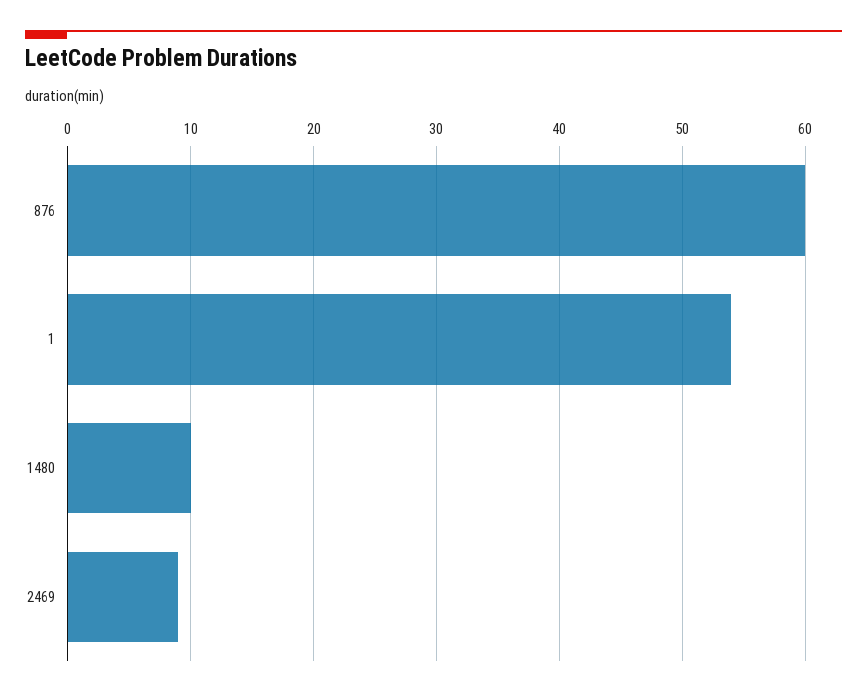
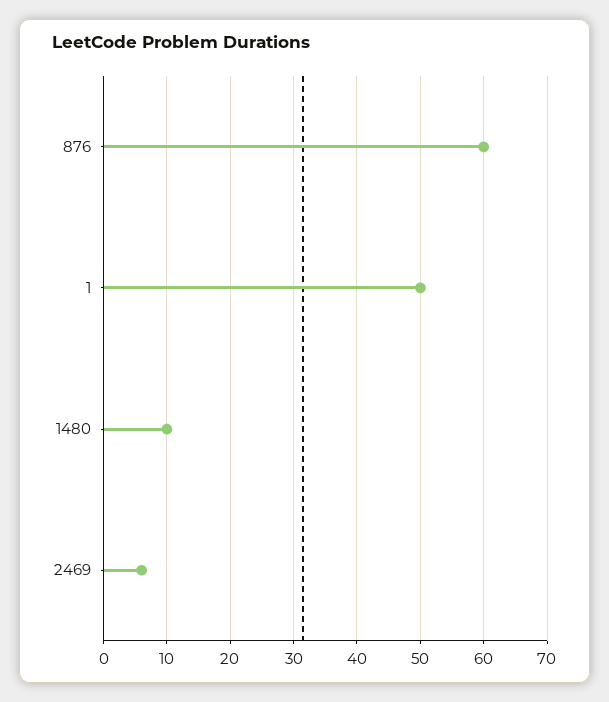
1: 54 -> 50
2469: 9 -> 6

